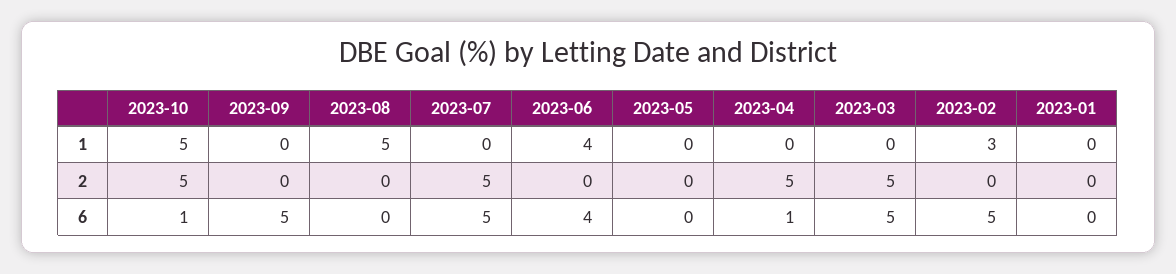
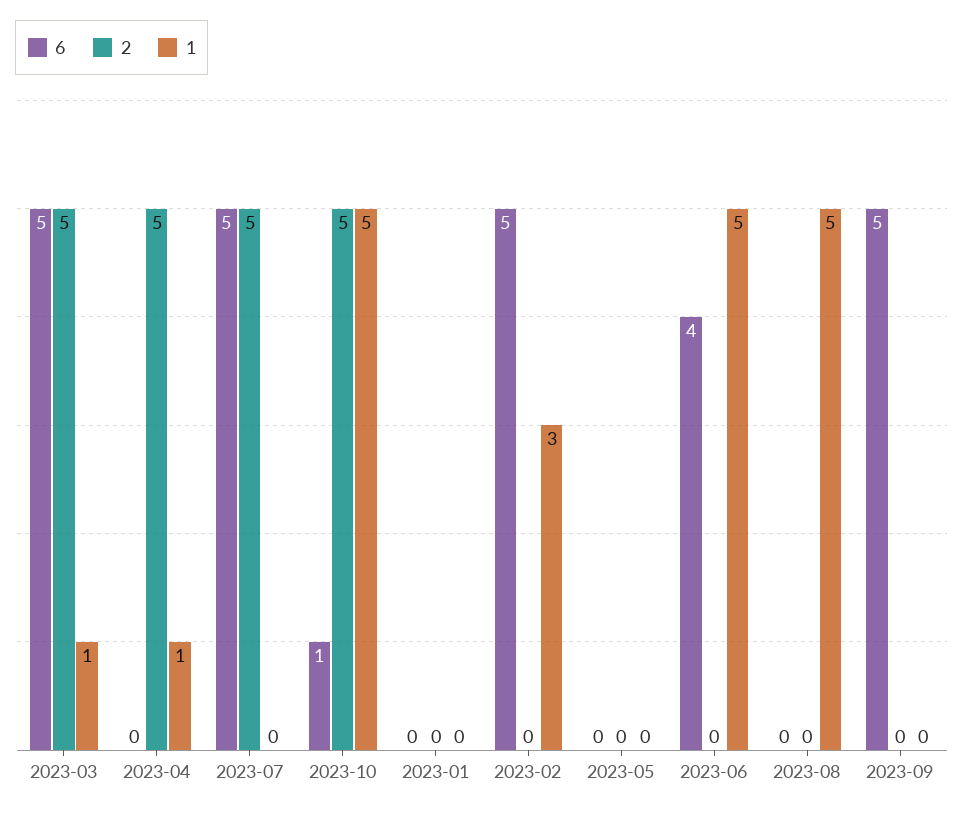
1, 2023-06: 4 -> 5
1, 2023-04: 0 -> 1
1, 2023-03: 0 -> 1
6, 2023-04: 1 -> 0

